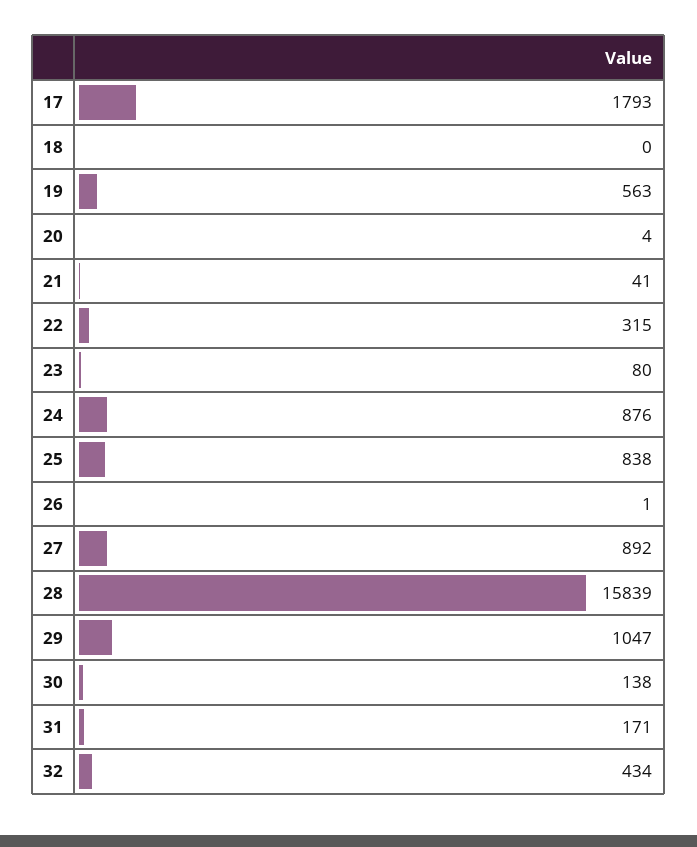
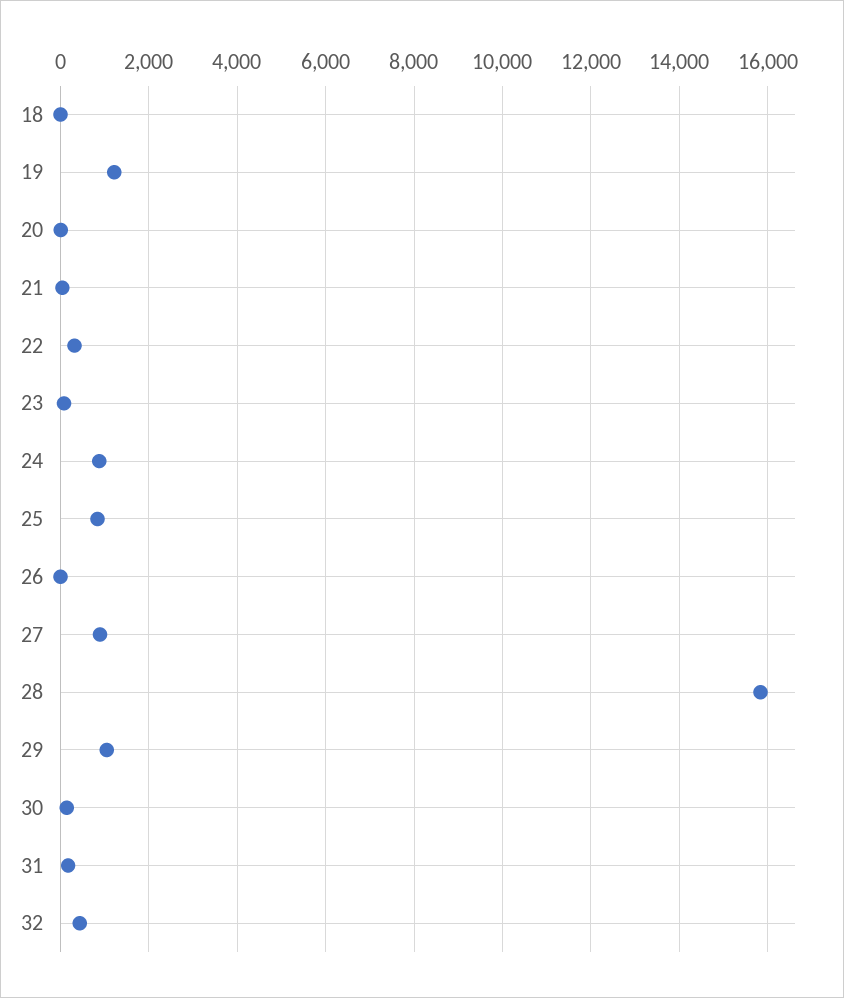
17: 1793 -> none
19: 563 -> 1200

